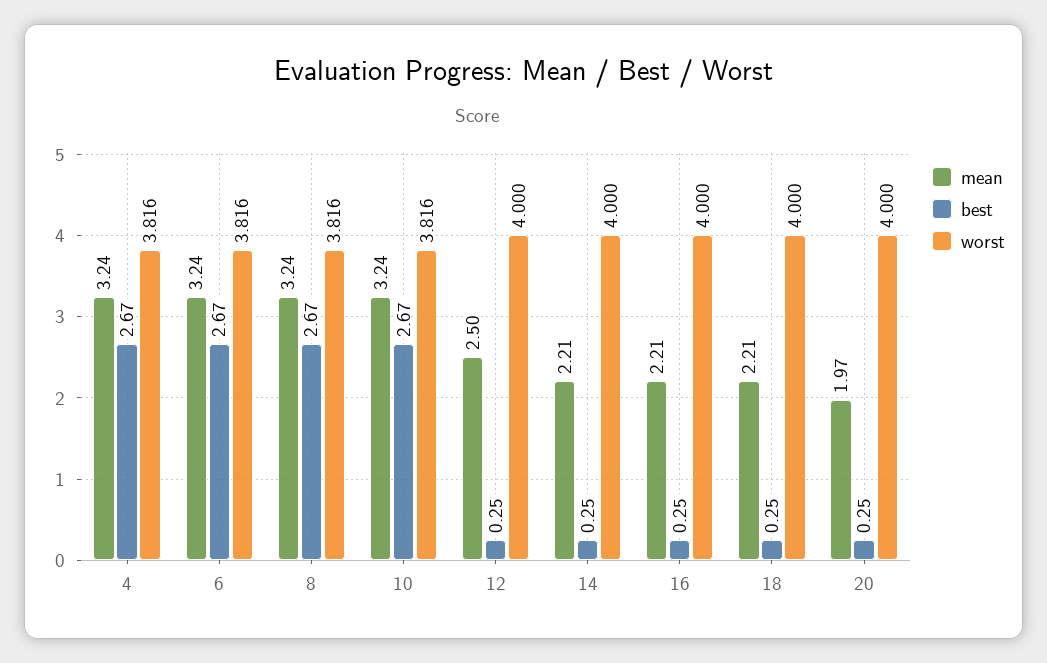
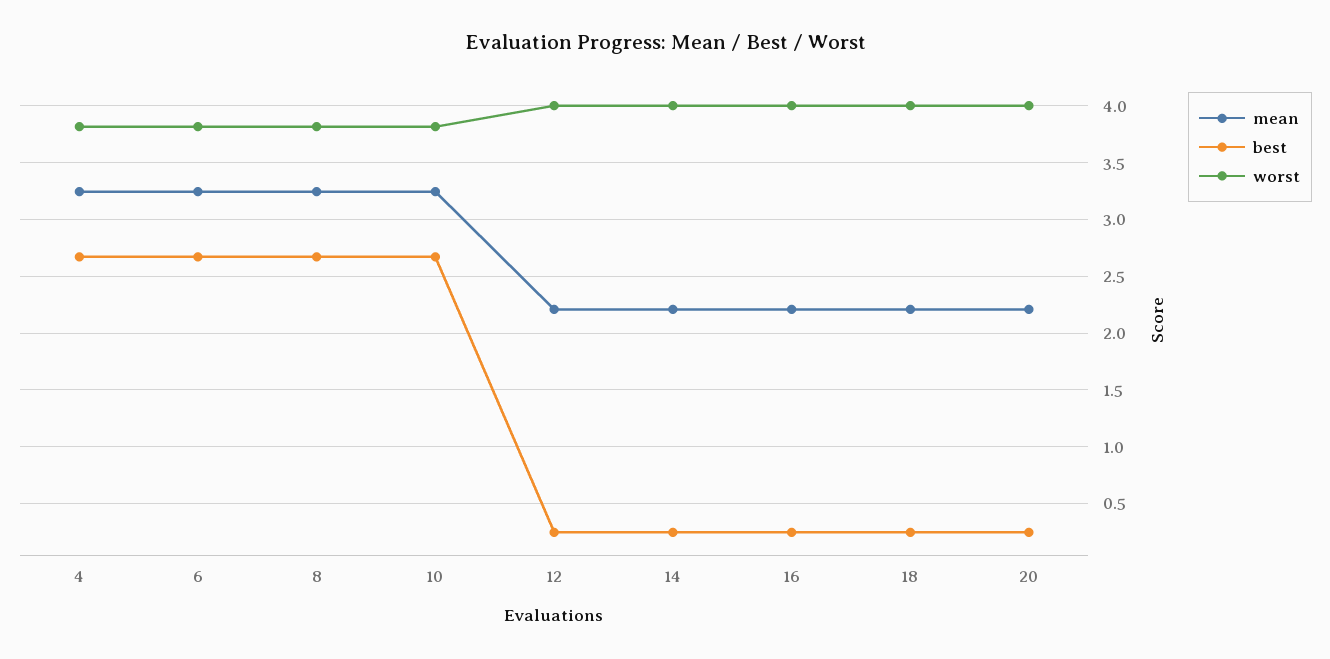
mean, 12: 2.5 -> 2.2
mean, 20: 1.97 -> 2.2

